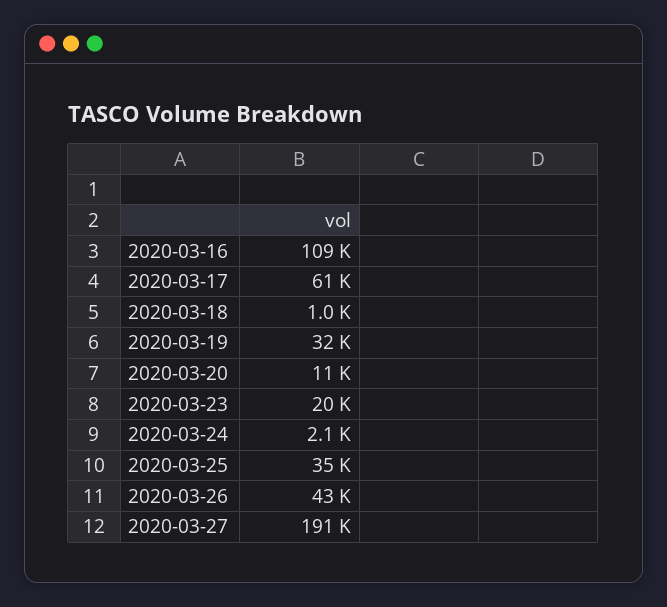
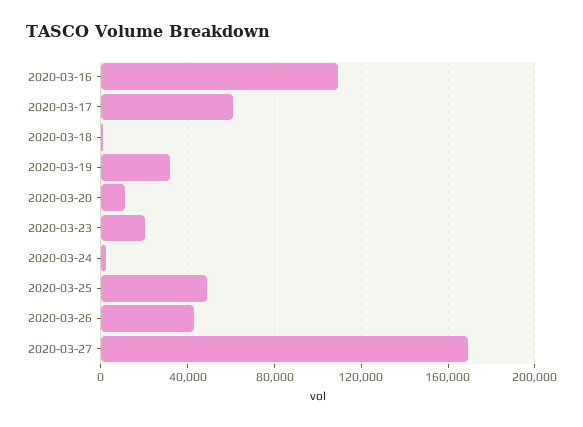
2020-03-25: 35000 -> 50000
2020-03-27: 191000 -> 170000

